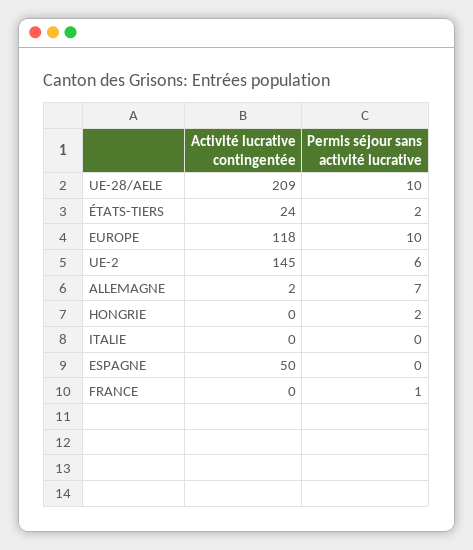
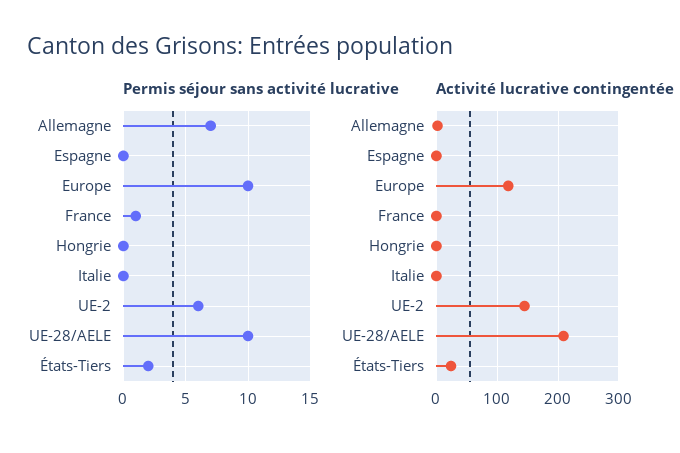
Permis séjour sans activité lucrative, HONGRIE: 2 -> 0
Activité lucrative contingentée, ESPAGNE: 50 -> 0

